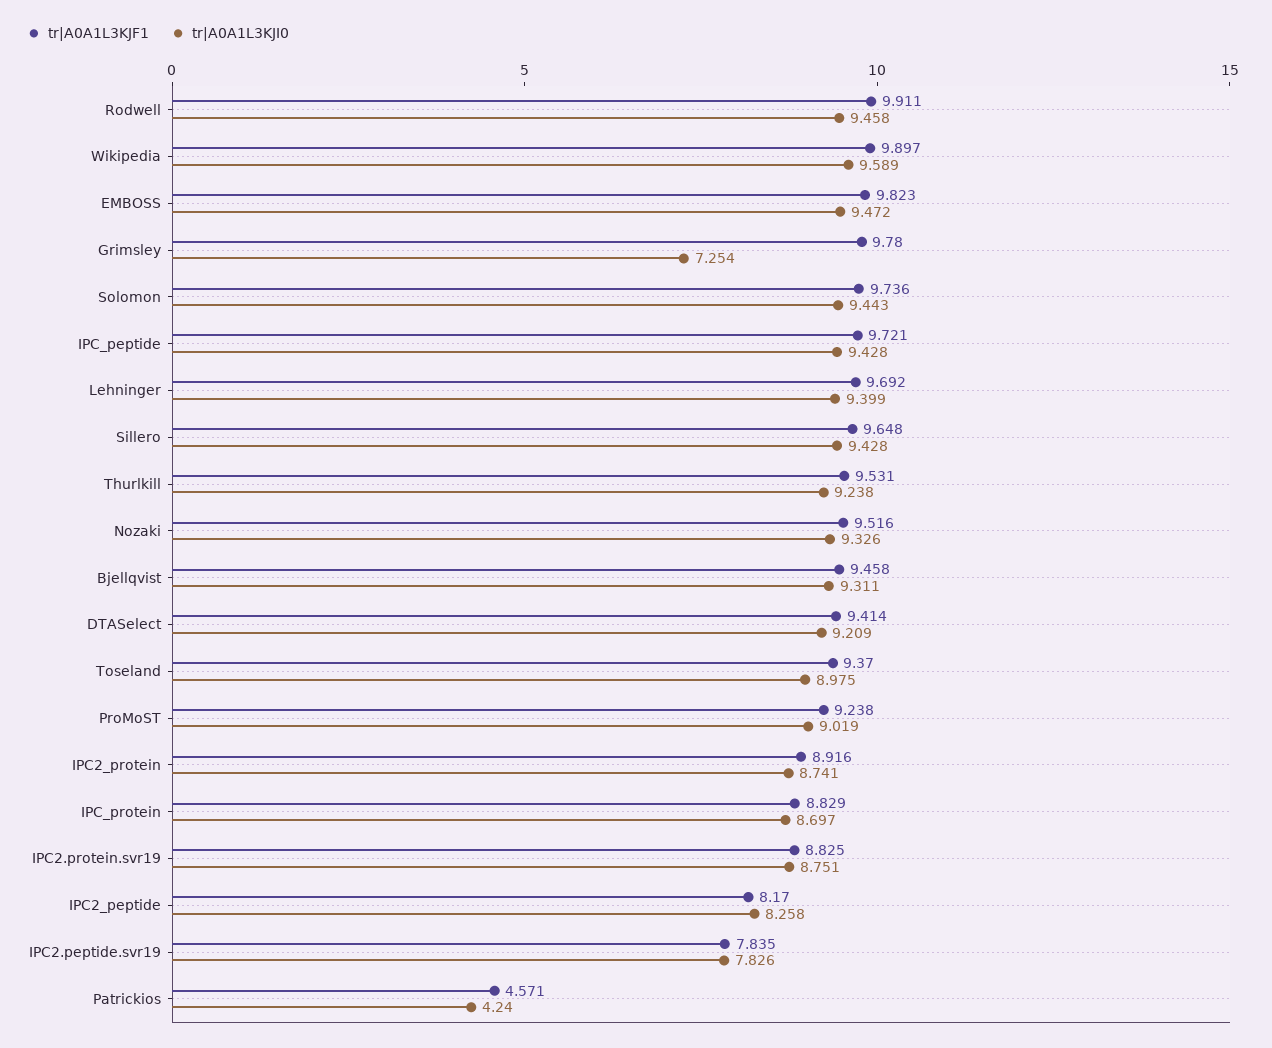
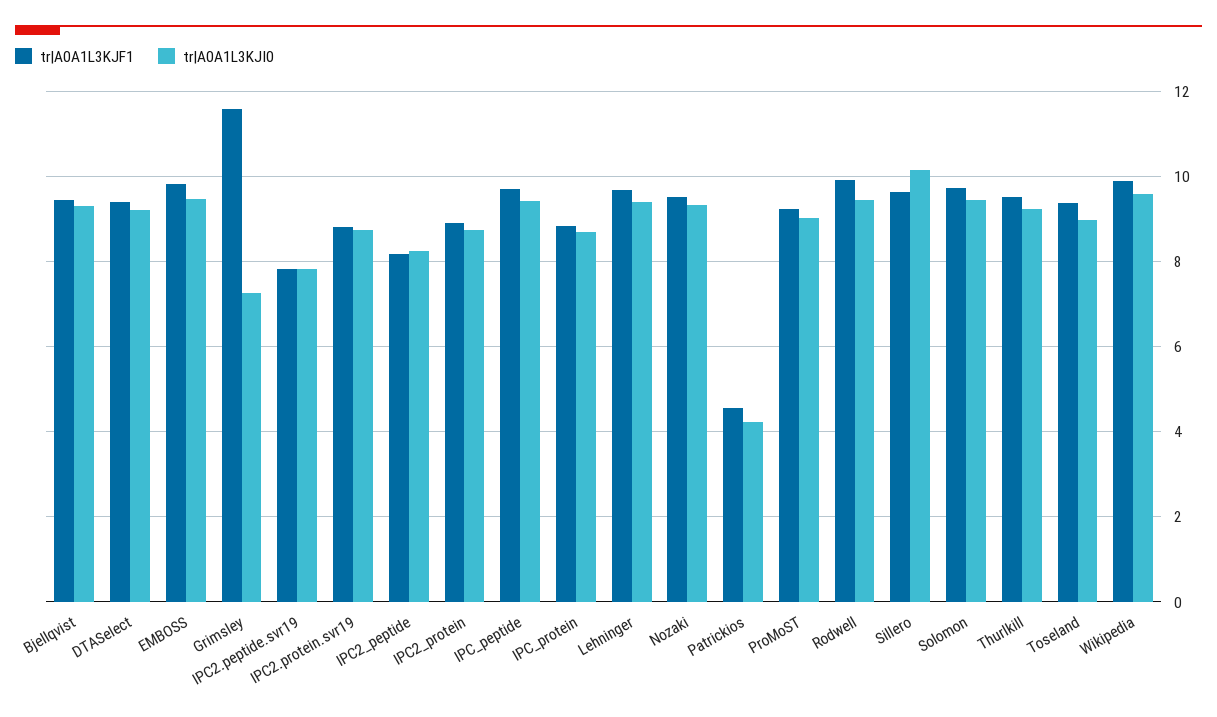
tr|A0A1L3KJF1, Grimsley: 9.78 -> 11.6
tr|A0A1L3KJI0, Sillero: 9.428 -> 10.2

